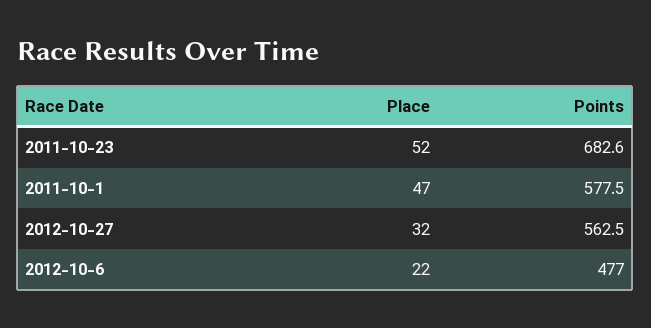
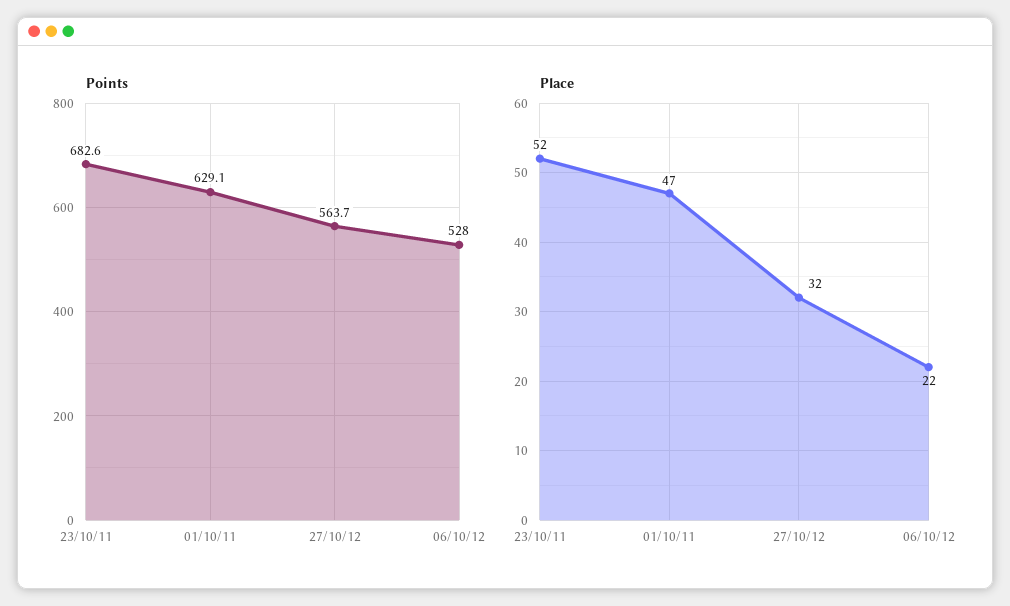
Points, 2011-10-1: 577.5 -> 629.1
Points, 2012-10-27: 562.5 -> 563.7
Points, 2012-10-6: 477 -> 528

